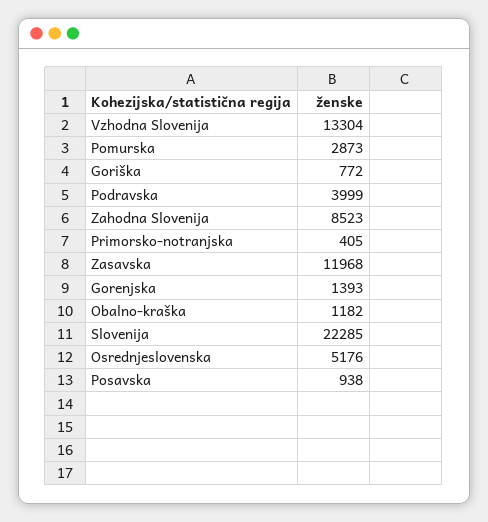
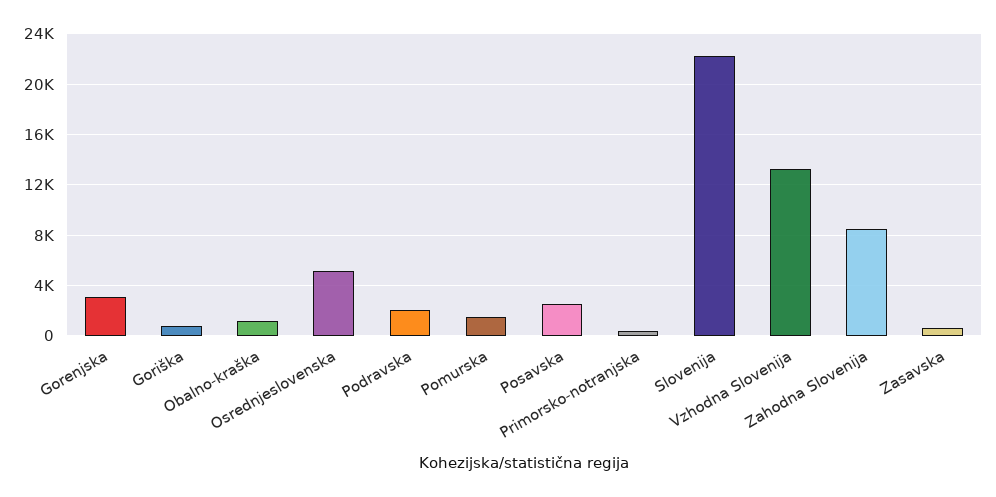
Pomurska: 2873 -> 1500
Podravska: 3999 -> 2000
Zasavska: 11968 -> 500
Gorenjska: 1393 -> 3000
Posavska: 938 -> 2500

